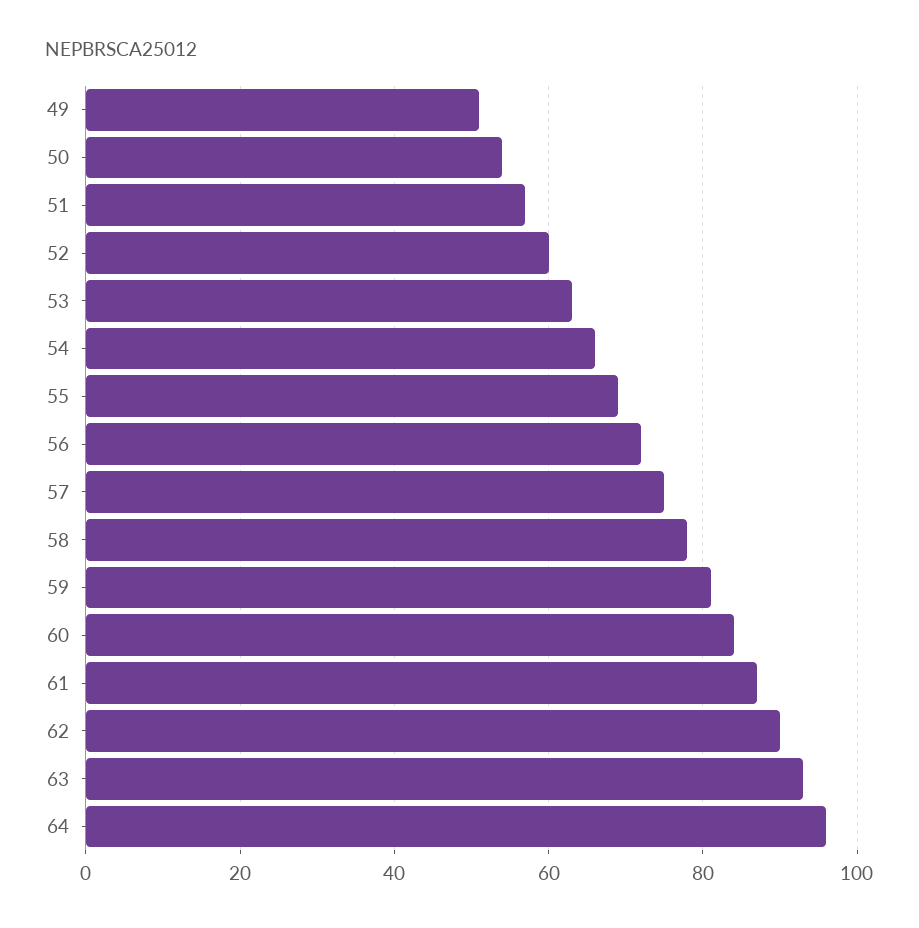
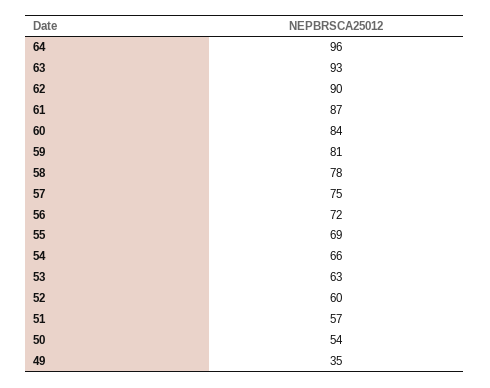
49: 50 -> 35

